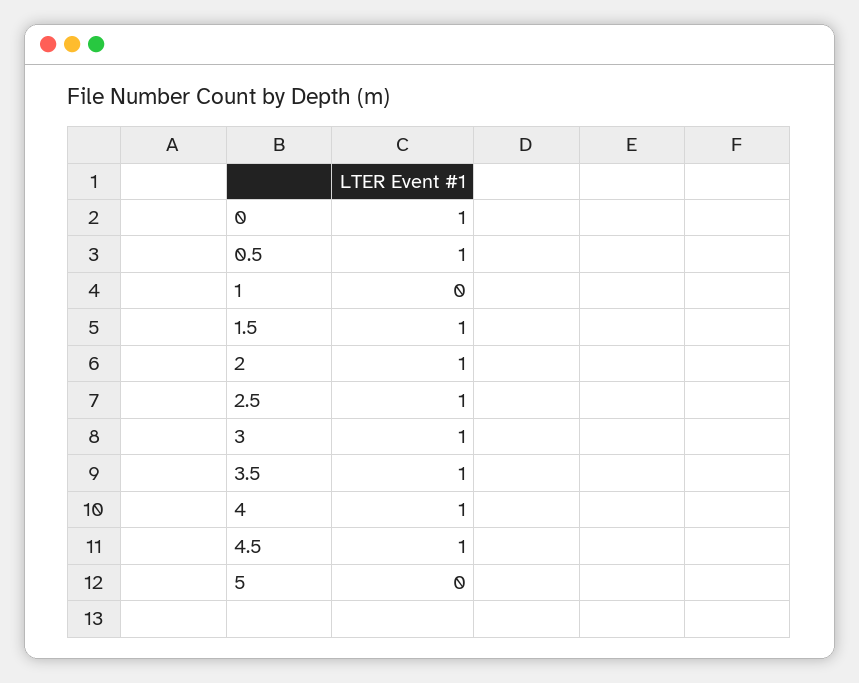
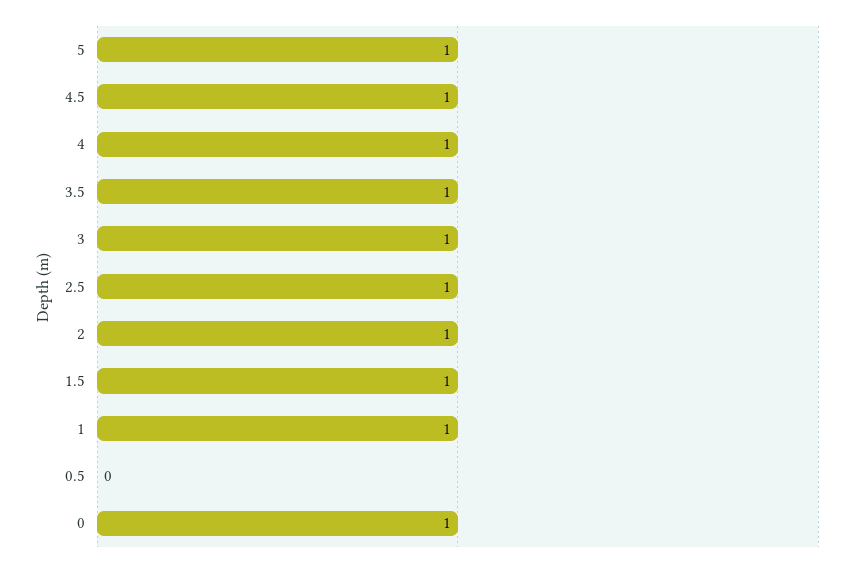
0.5: 1 -> 0
1: 0 -> 1
5: 0 -> 1

